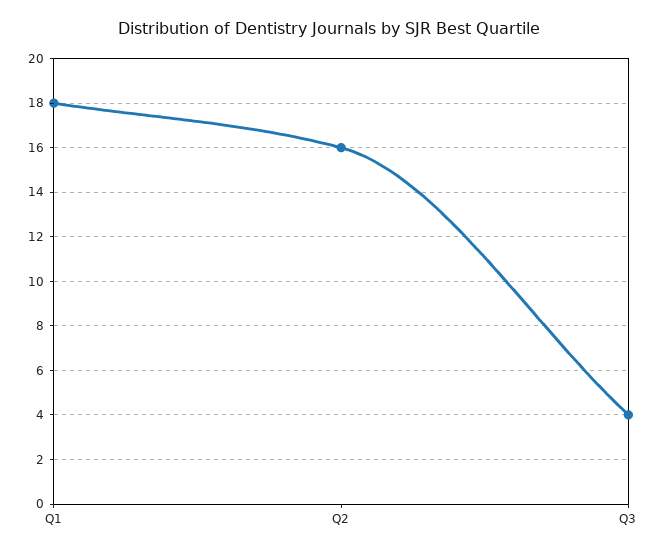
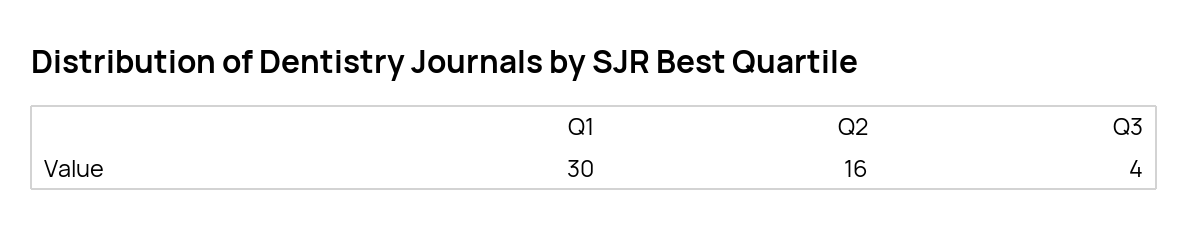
Q1: 18 -> 30

